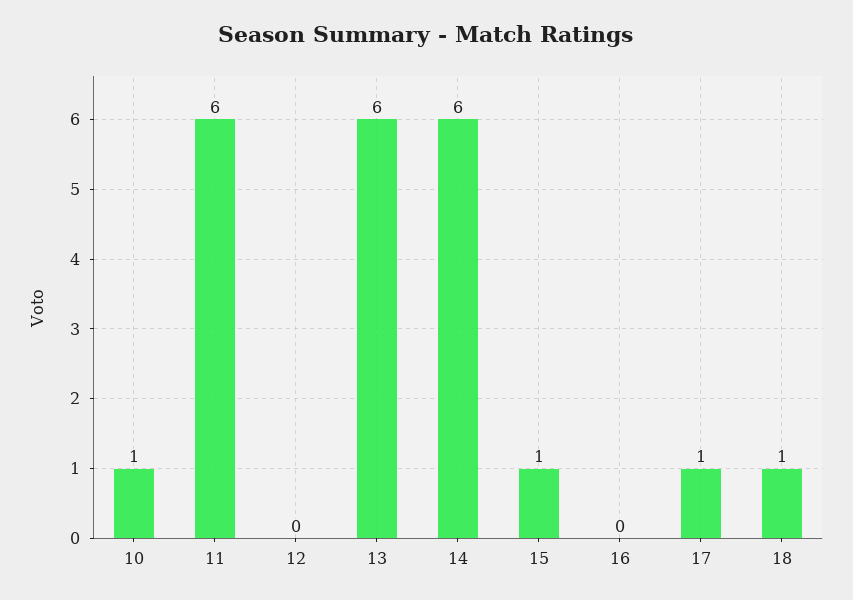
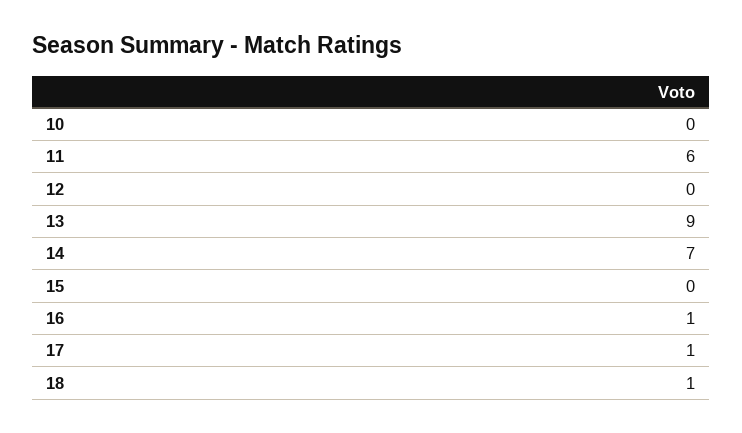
10: 1 -> 0
13: 6 -> 9
14: 6 -> 7
15: 1 -> 0
16: 0 -> 1

